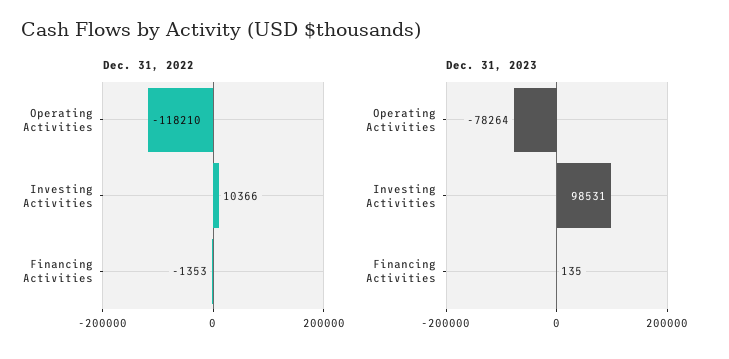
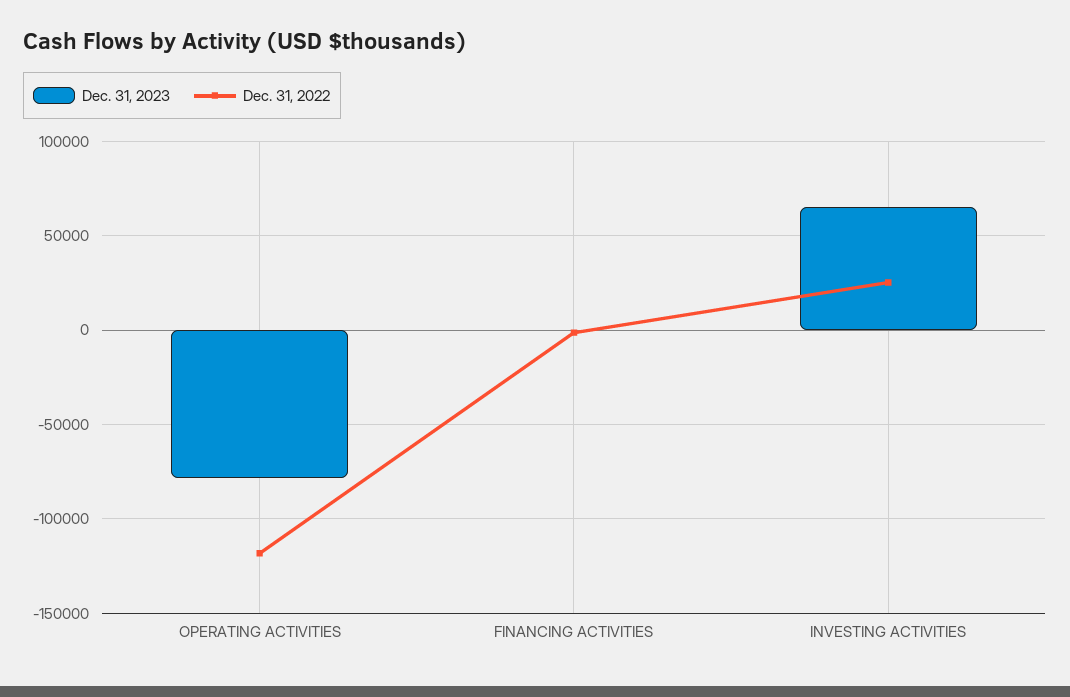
Dec. 31, 2022, Investing Activities: 10366 -> 25000
Dec. 31, 2023, Investing Activities: 98531 -> 65000

